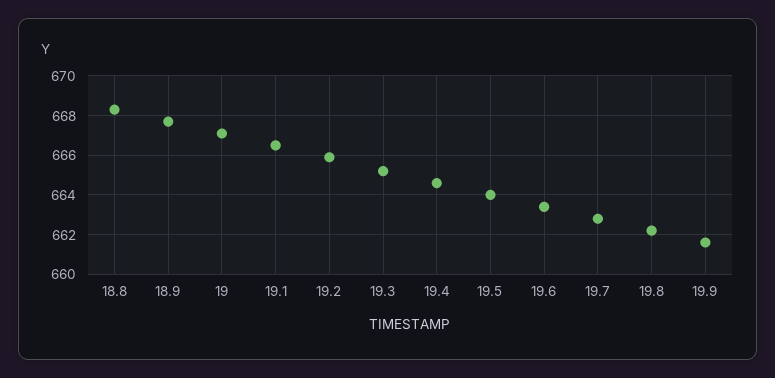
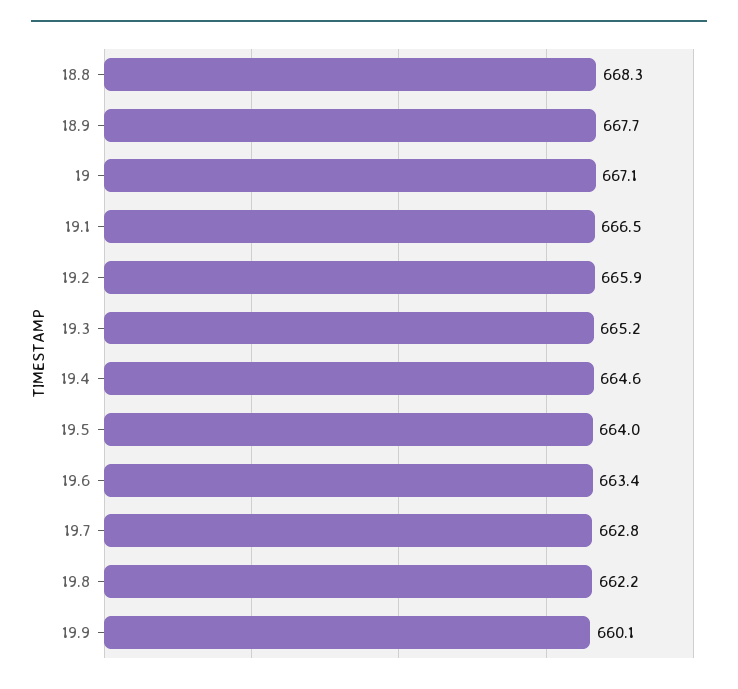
19.9: 661.5 -> 660.1

